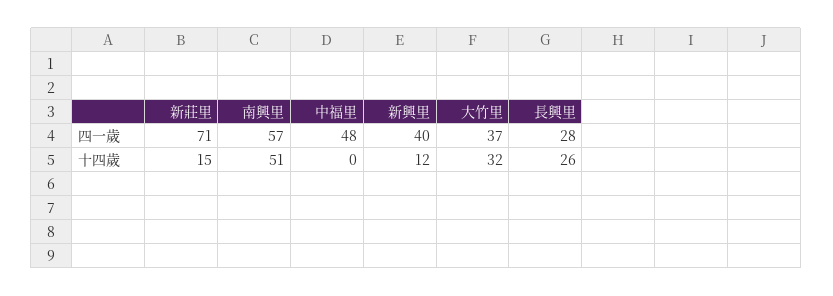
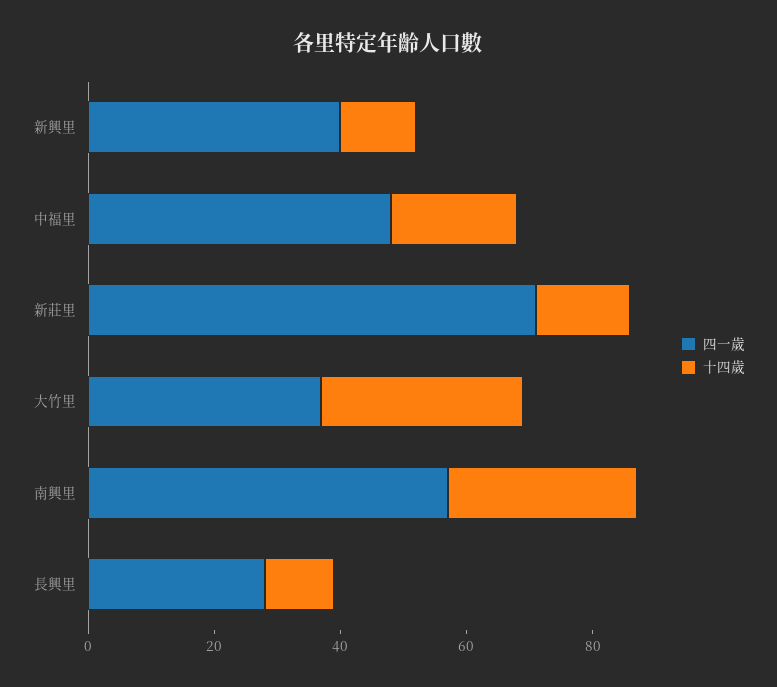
十四歲, 南興里: 51 -> 30
十四歲, 中福里: 0 -> 20
十四歲, 長興里: 26 -> 10

